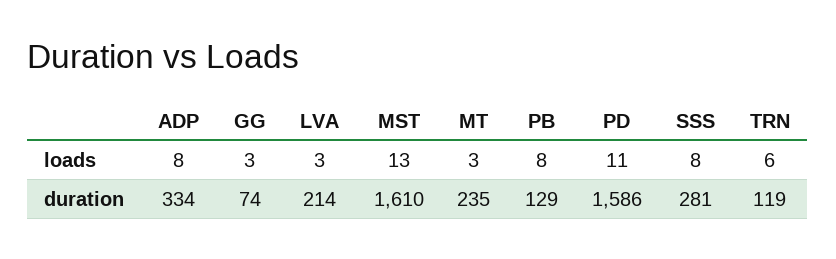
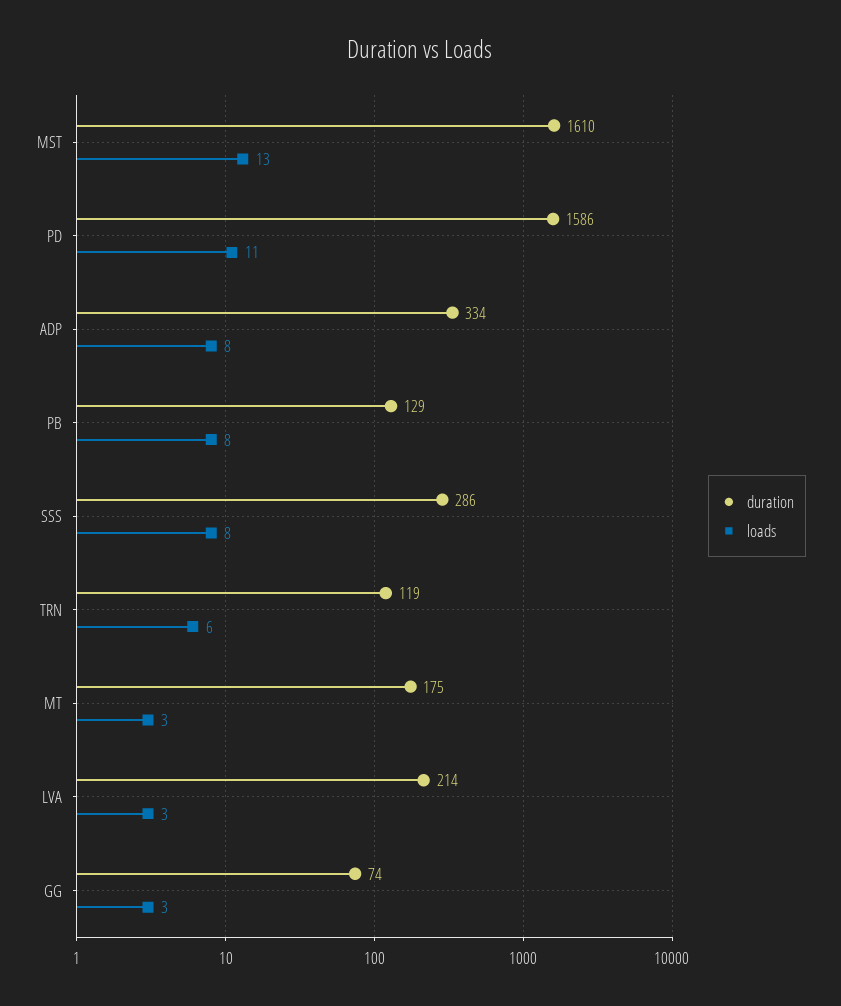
duration, MT: 235 -> 175
duration, SSS: 281 -> 286

